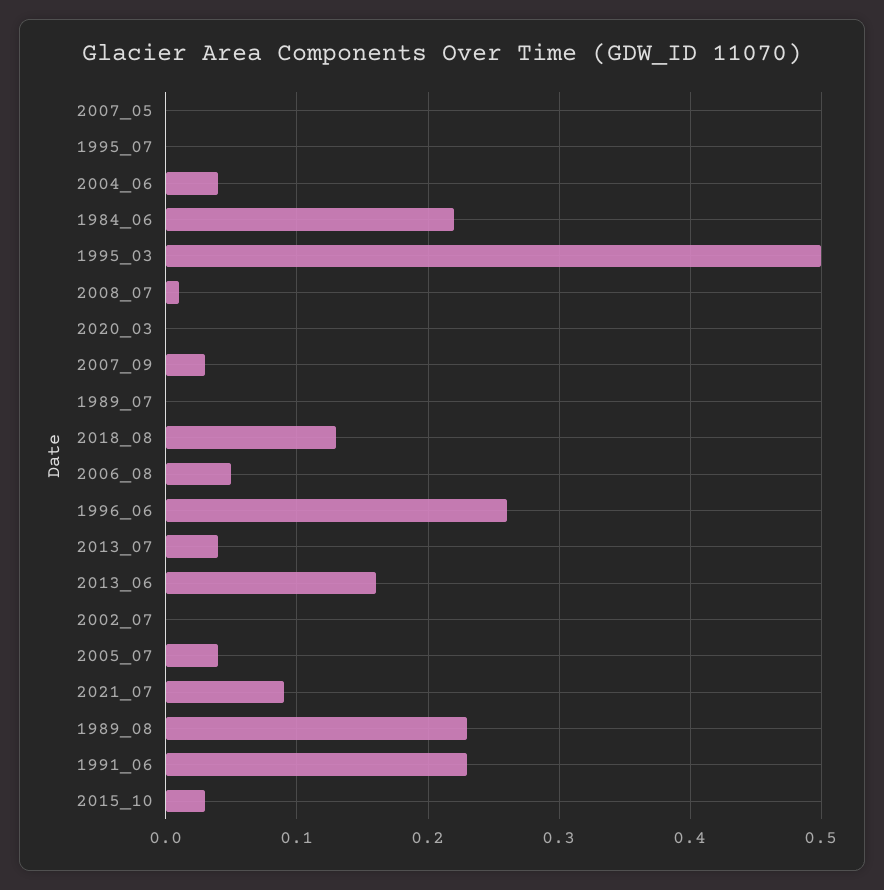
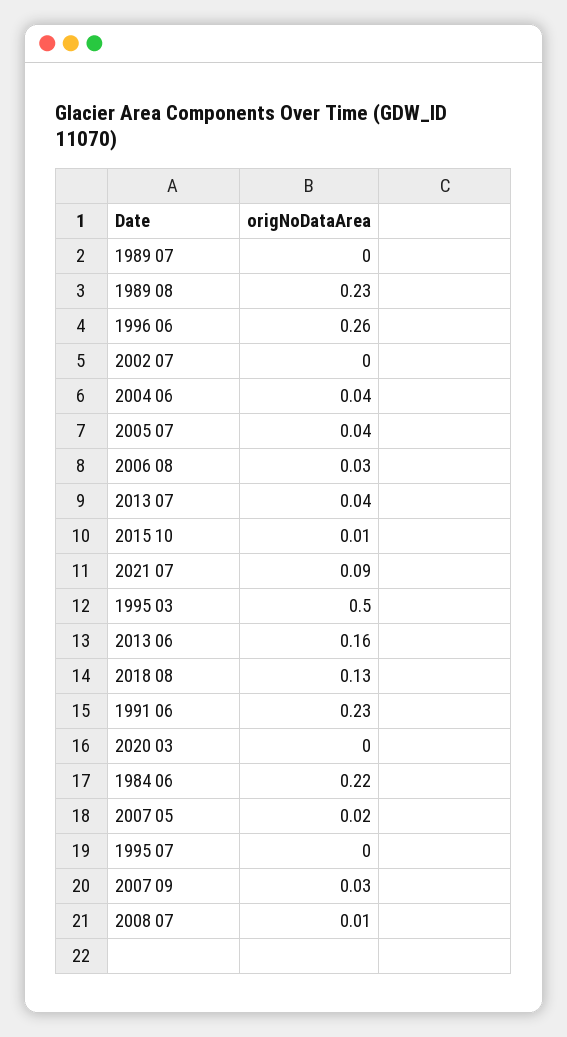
2007_05: 0 -> 0.02
2006_08: 0.05 -> 0.03
2015_10: 0.03 -> 0.01

